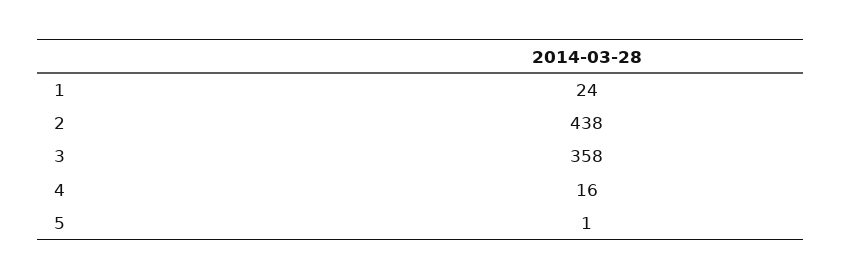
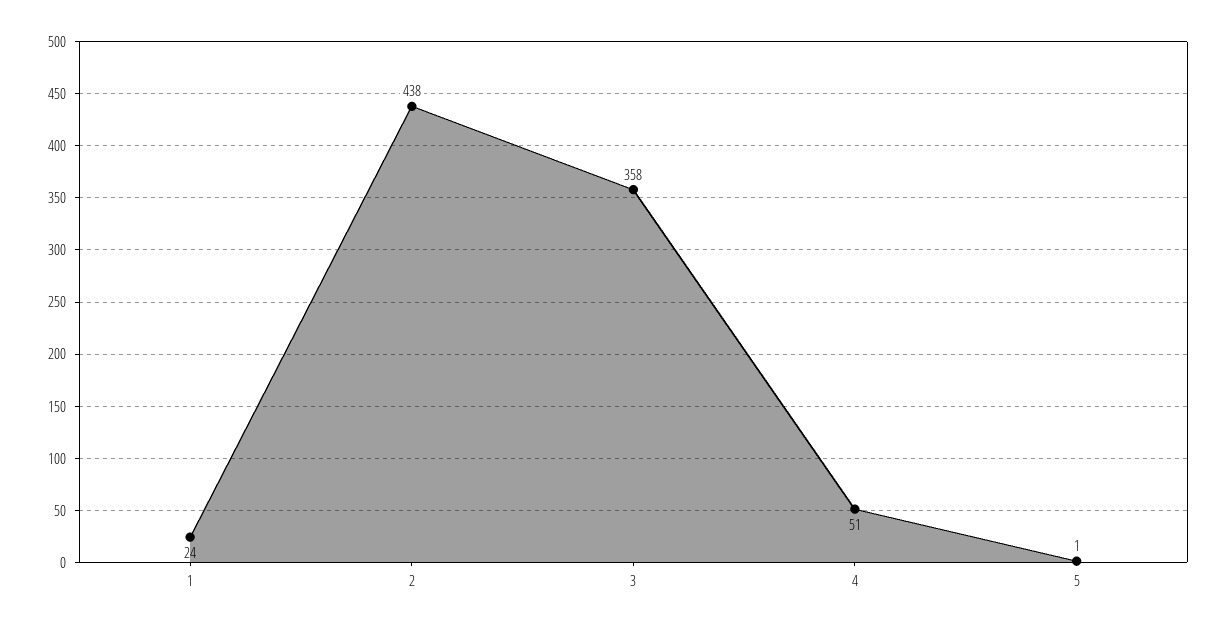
4: 16 -> 51

